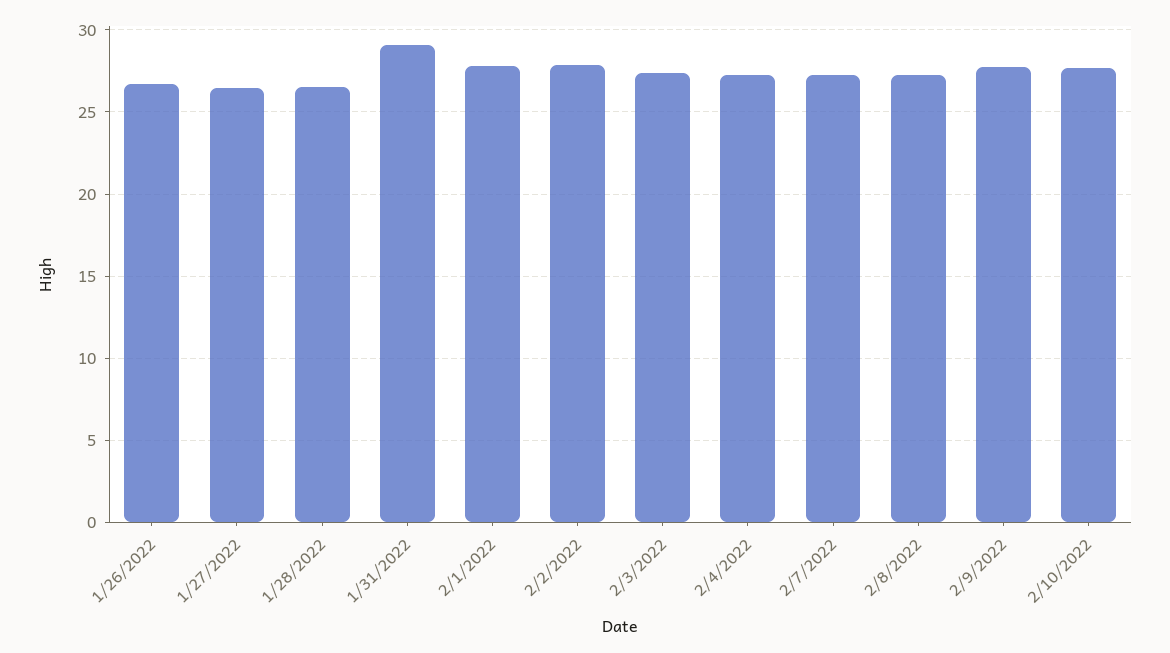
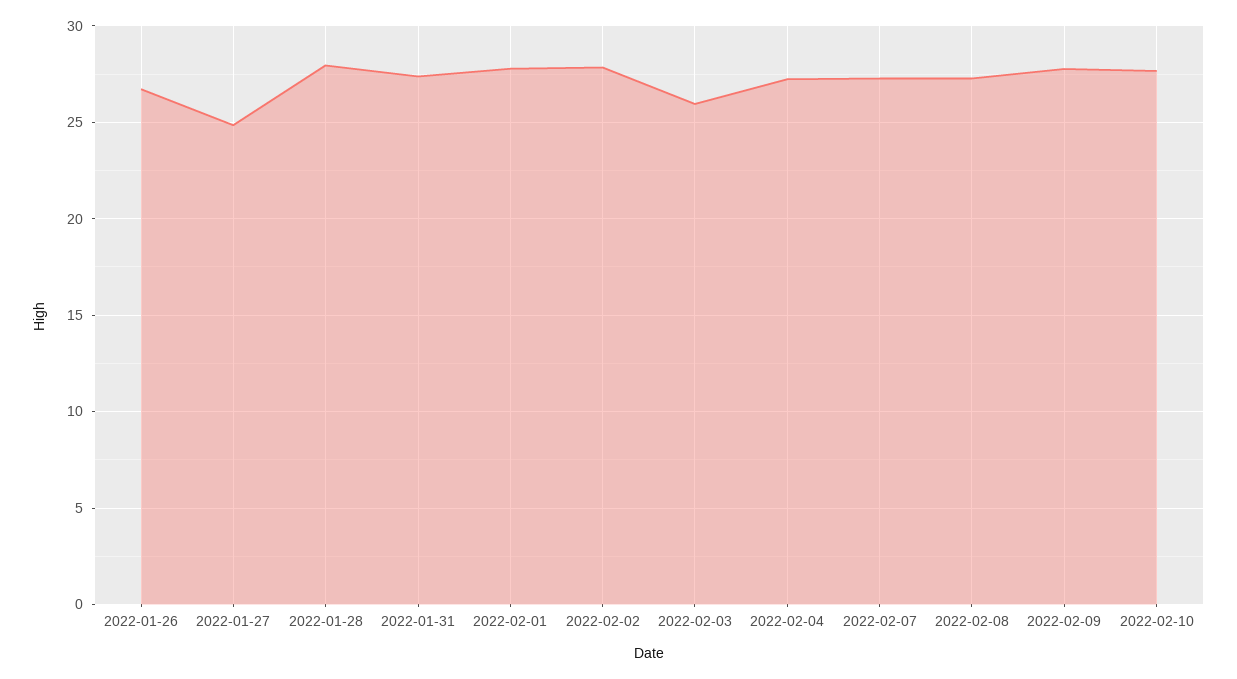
1/27/2022: 26.5 -> 25
1/28/2022: 26.5 -> 28
1/31/2022: 29 -> 27.5
2/3/2022: 27.5 -> 26

